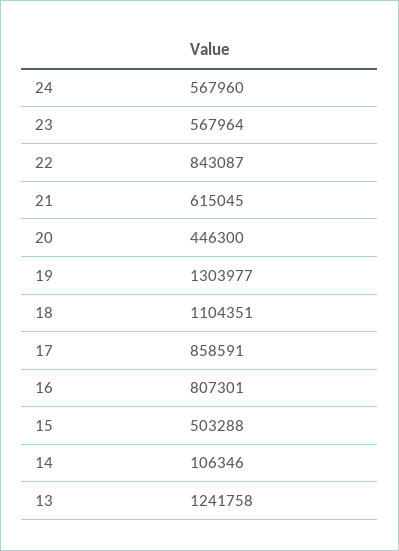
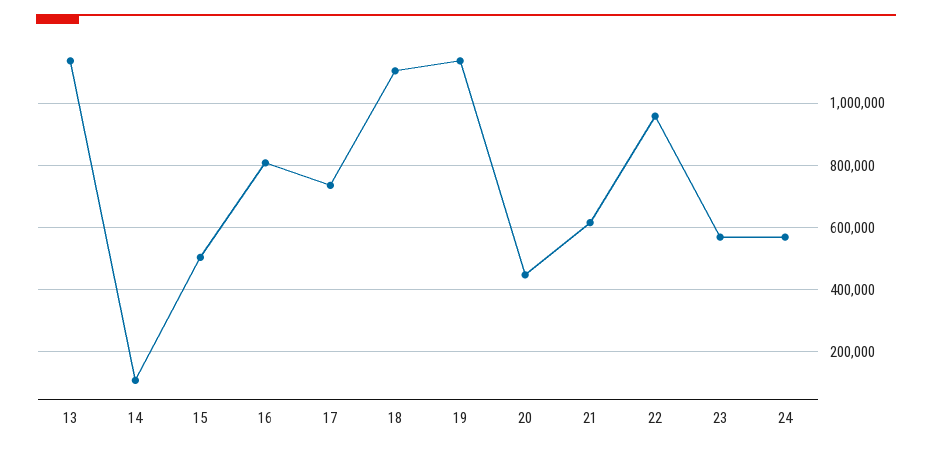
22: 843087 -> 960000
19: 1303977 -> 1140000
17: 858591 -> 740000
13: 1241758 -> 1140000

